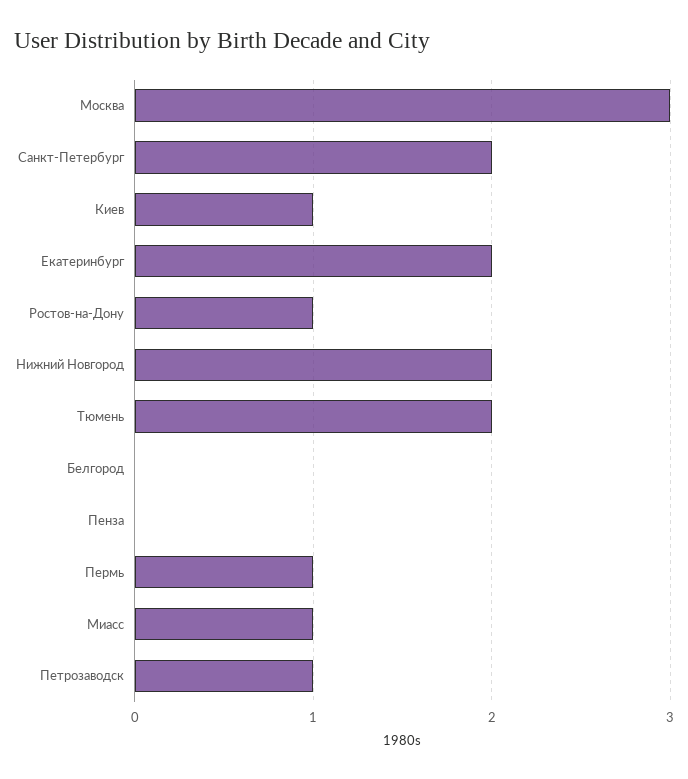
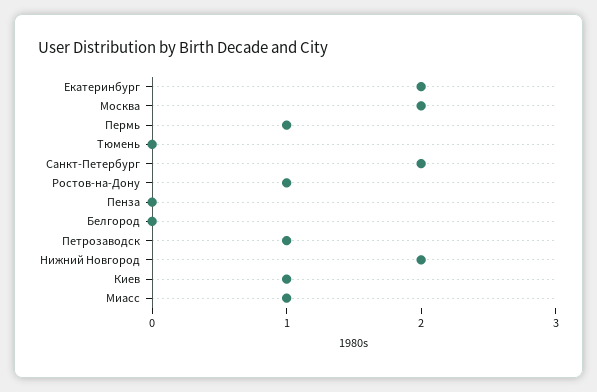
Москва: 3 -> 2
Тюмень: 2 -> 0

